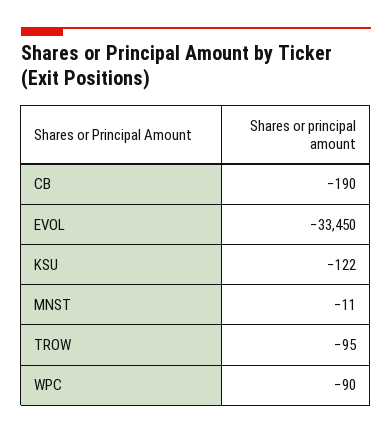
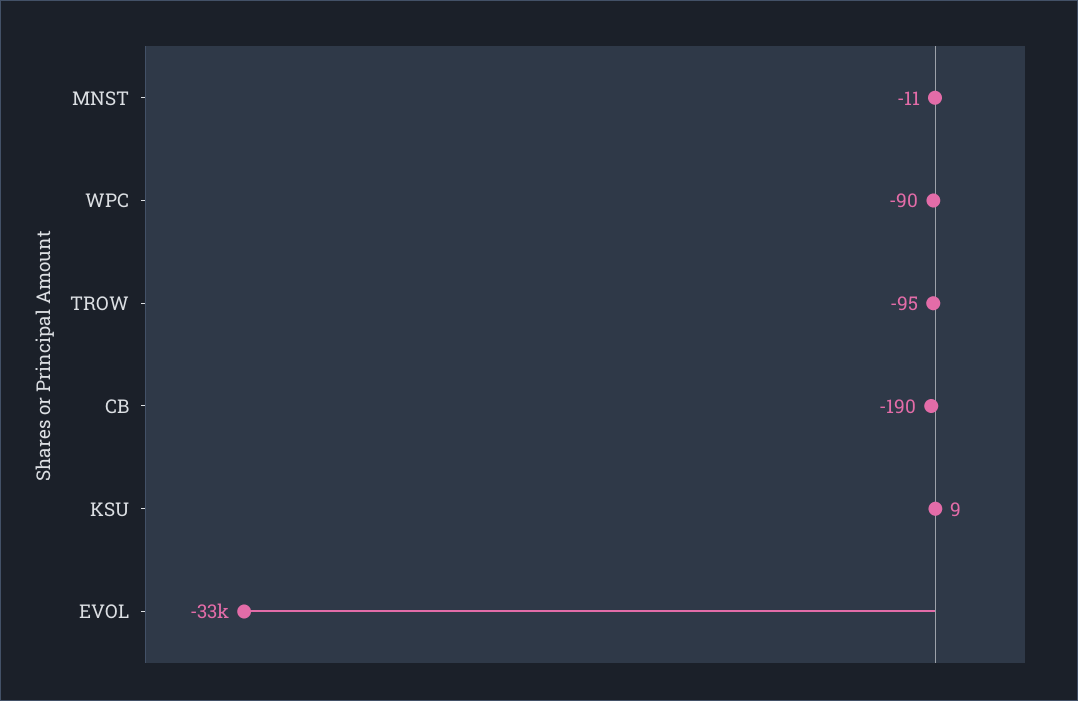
KSU: -122 -> 9

